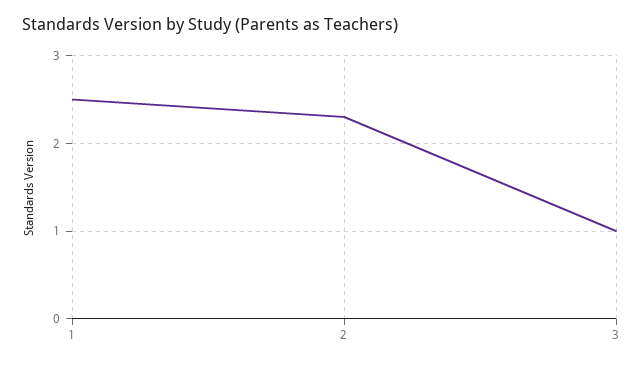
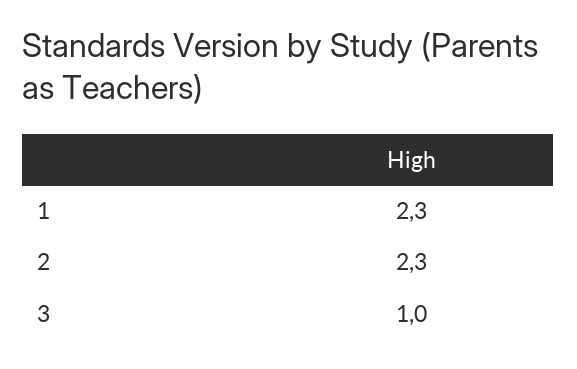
1: 2.5 -> 2.3

